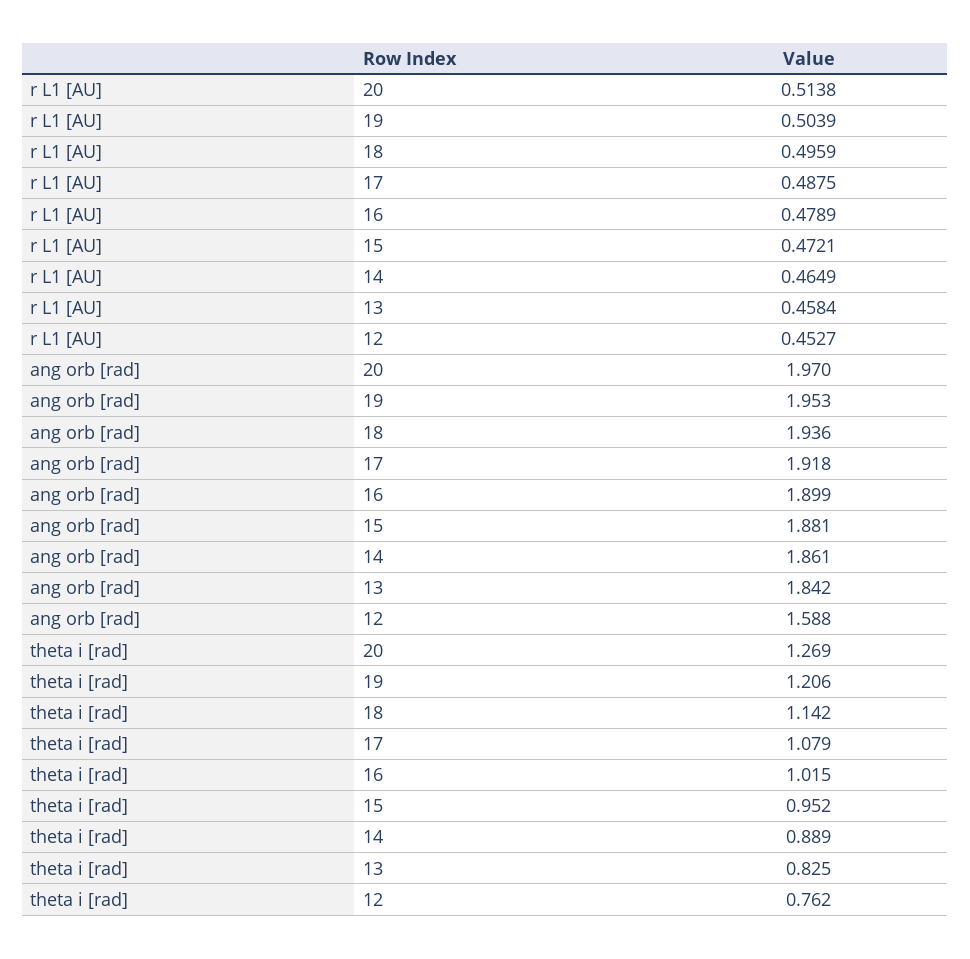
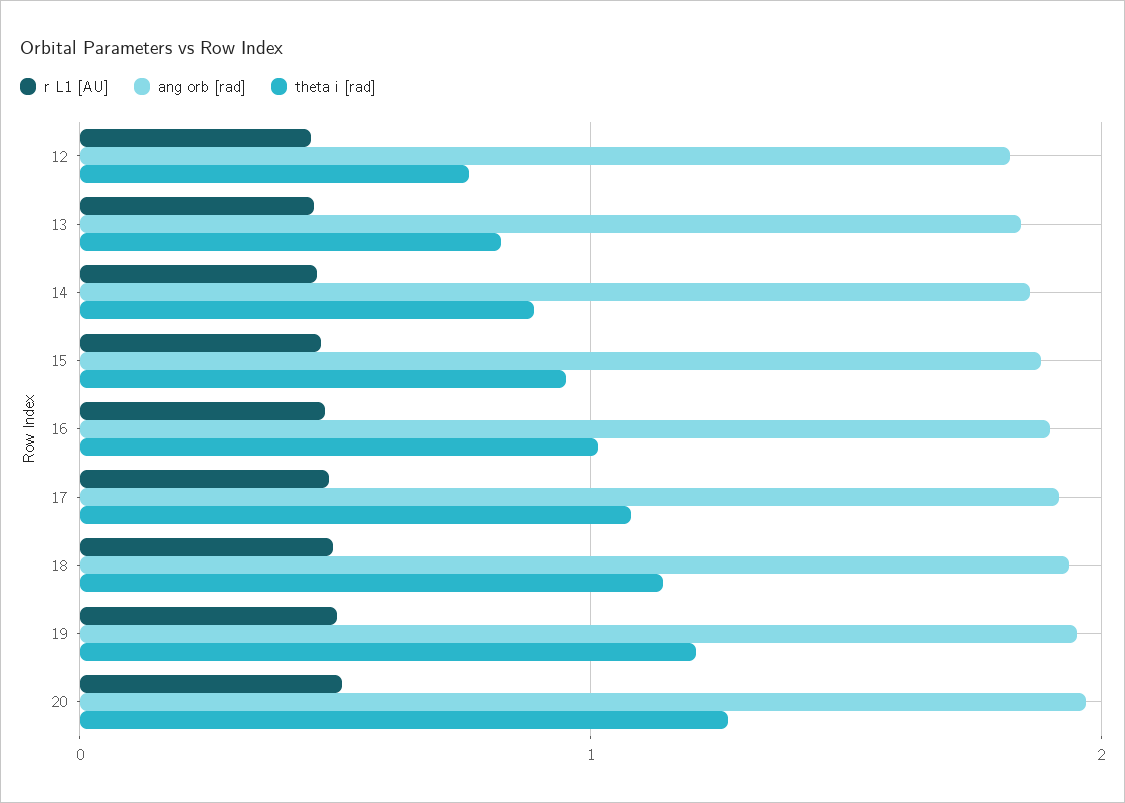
ang orb [rad], 12: 1.588 -> 1.8

